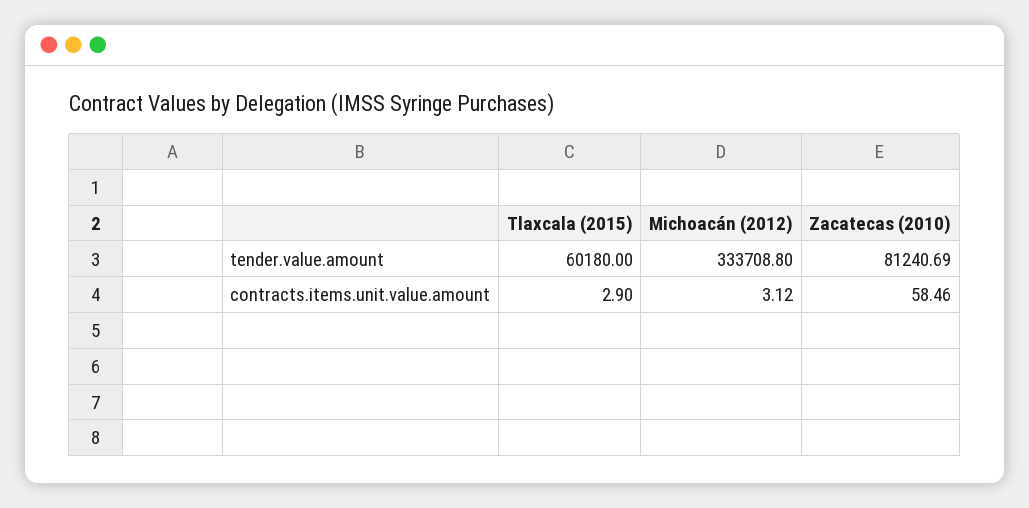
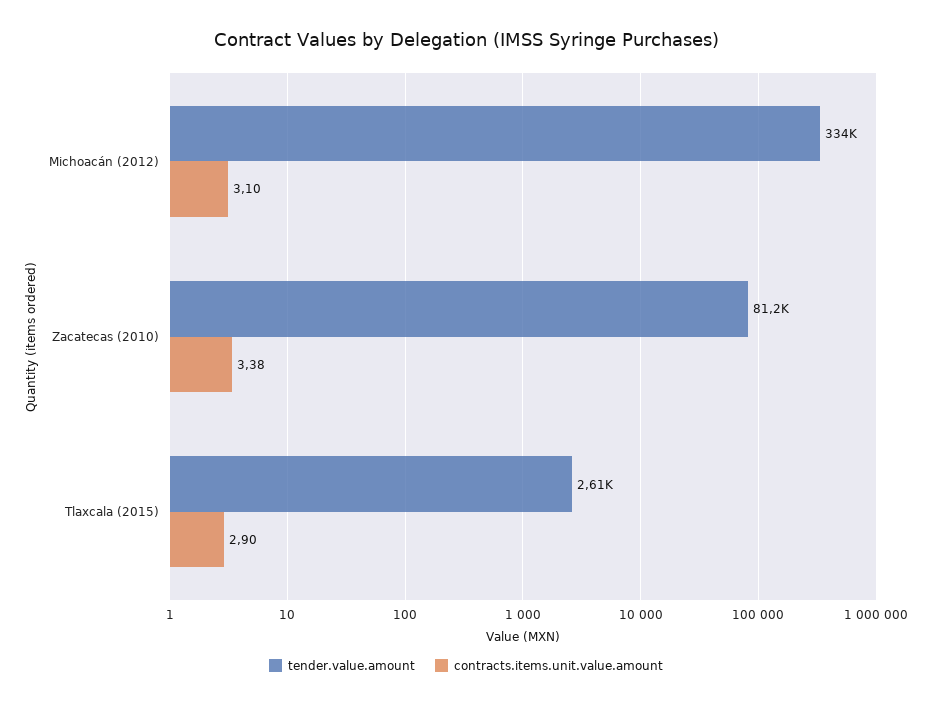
tender.value.amount, Tlaxcala (2015): 60180 -> 2610
contracts.items.unit.value.amount, Michoacán (2012): 3.12 -> 3.1
contracts.items.unit.value.amount, Zacatecas (2010): 58.46 -> 3.38

